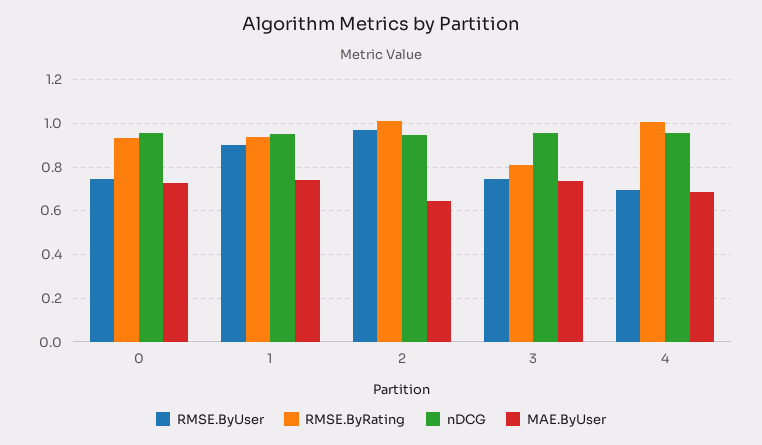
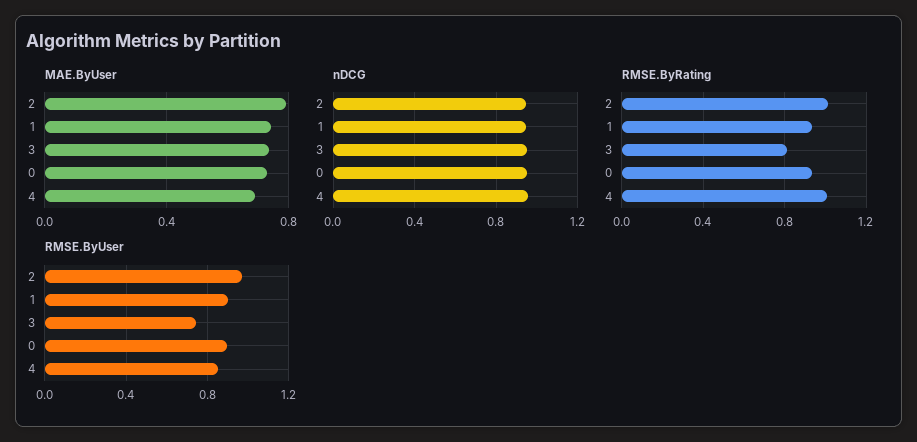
RMSE.ByUser, 0: 0.75 -> 0.9
MAE.ByUser, 2: 0.65 -> 0.8
RMSE.ByUser, 4: 0.7 -> 0.85

